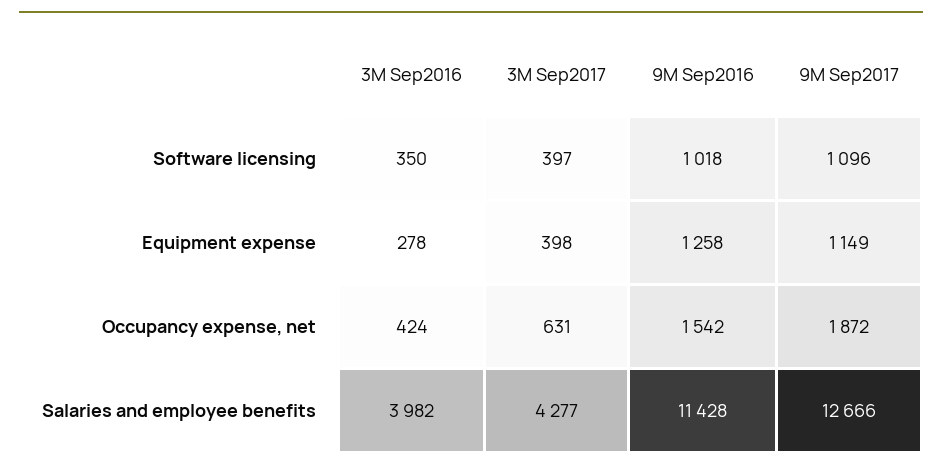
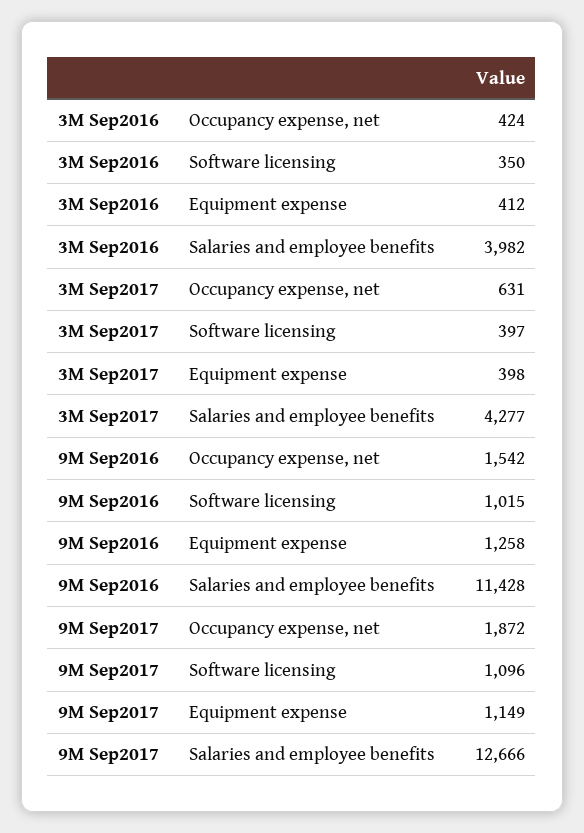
9M Sep2016, Software licensing: 1018 -> 1015
3M Sep2016, Equipment expense: 278 -> 412

